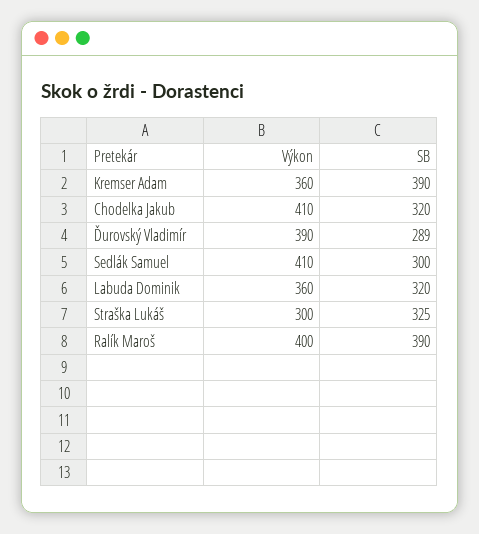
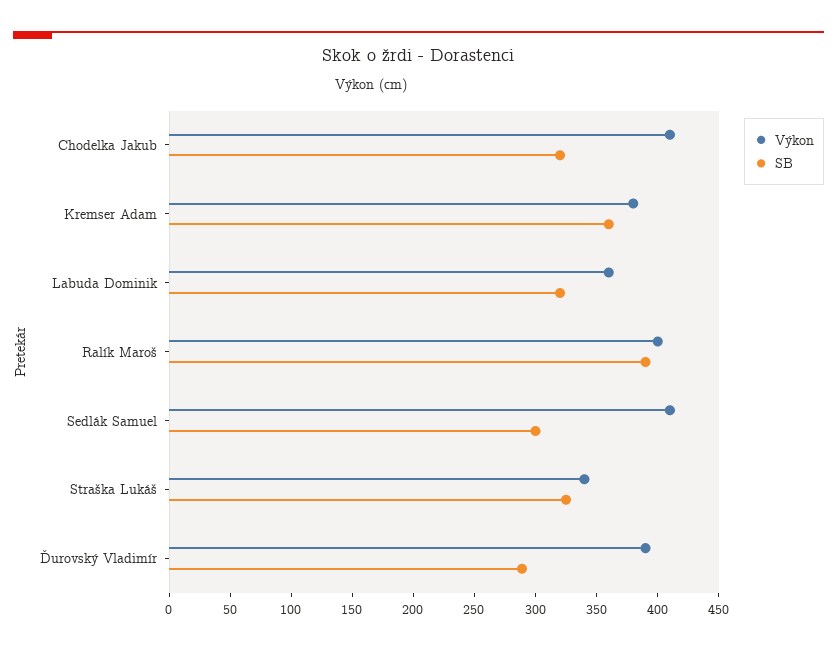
Výkon, Kremser Adam: 360 -> 380
SB, Kremser Adam: 390 -> 360
Výkon, Straška Lukáš: 300 -> 340

